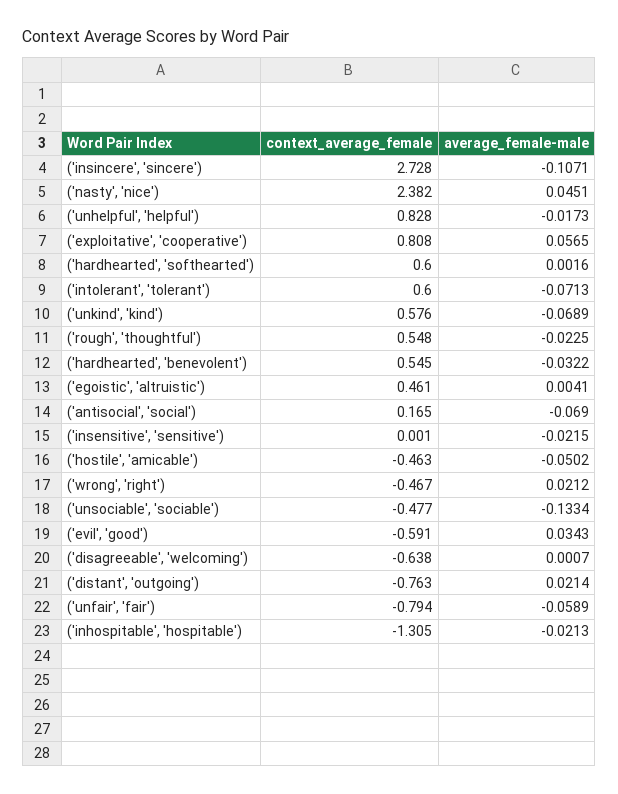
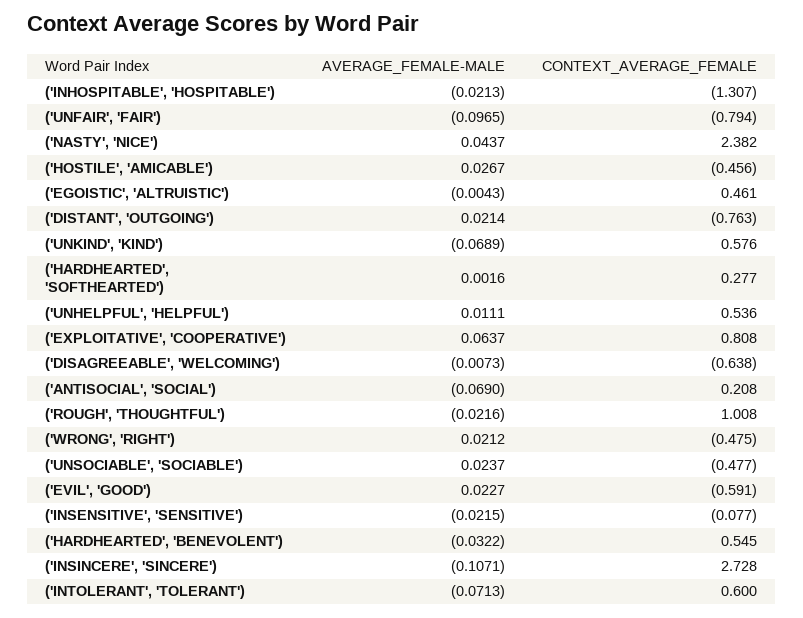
average_female-male, ('nasty', 'nice'): 0.0451 -> 0.0437
context_average_female, ('unhelpful', 'helpful'): 0.828 -> 0.536
average_female-male, ('unhelpful', 'helpful'): -0.0173 -> 0.0111
average_female-male, ('exploitative', 'cooperative'): 0.0565 -> 0.0637
context_average_female, ('hardhearted', 'softhearted'): 0.6 -> 0.277
context_average_female, ('rough', 'thoughtful'): 0.548 -> 1.008
average_female-male, ('rough', 'thoughtful'): -0.0225 -> -0.0216
average_female-male, ('egoistic', 'altruistic'): 0.0041 -> -0.0043
context_average_female, ('antisocial', 'social'): 0.165 -> 0.208
context_average_female, ('insensitive', 'sensitive'): 0.001 -> -0.077
context_average_female, ('hostile', 'amicable'): -0.463 -> -0.456
average_female-male, ('hostile', 'amicable'): -0.0502 -> 0.0267
context_average_female, ('wrong', 'right'): -0.467 -> -0.475
average_female-male, ('unsociable', 'sociable'): -0.1334 -> 0.0237
average_female-male, ('evil', 'good'): 0.0343 -> 0.0227
average_female-male, ('disagreeable', 'welcoming'): 0.0007 -> -0.0073
average_female-male, ('unfair', 'fair'): -0.0589 -> -0.0965
context_average_female, ('inhospitable', 'hospitable'): -1.305 -> -1.307

